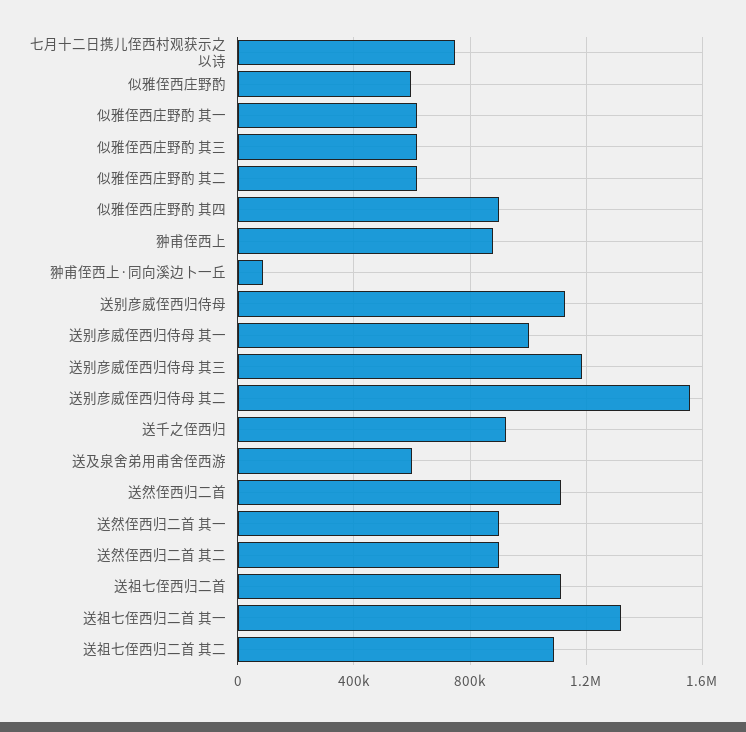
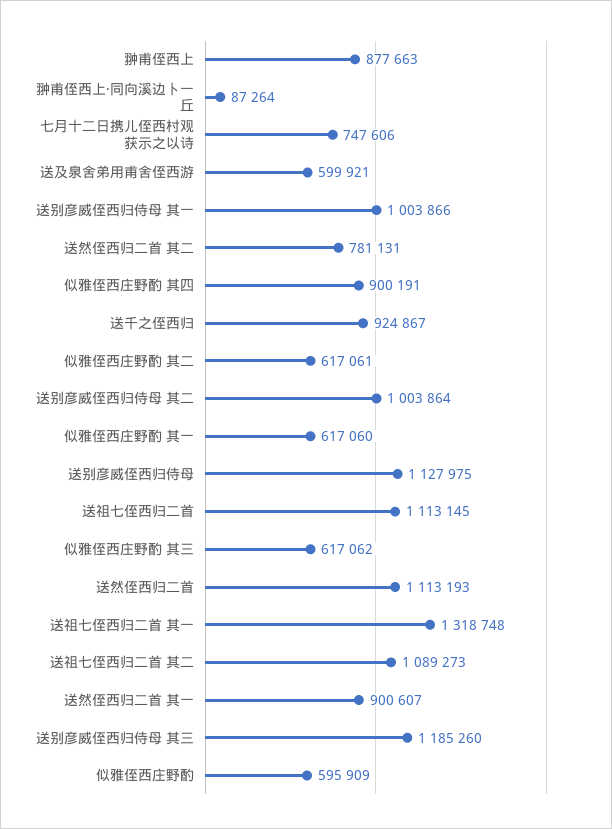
送别彦威侄西归侍母 其二: 1550000 -> 1003864
送然侄西归二首 其二: 900000 -> 781131

